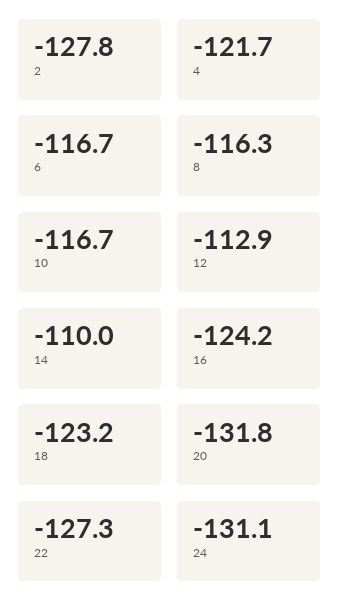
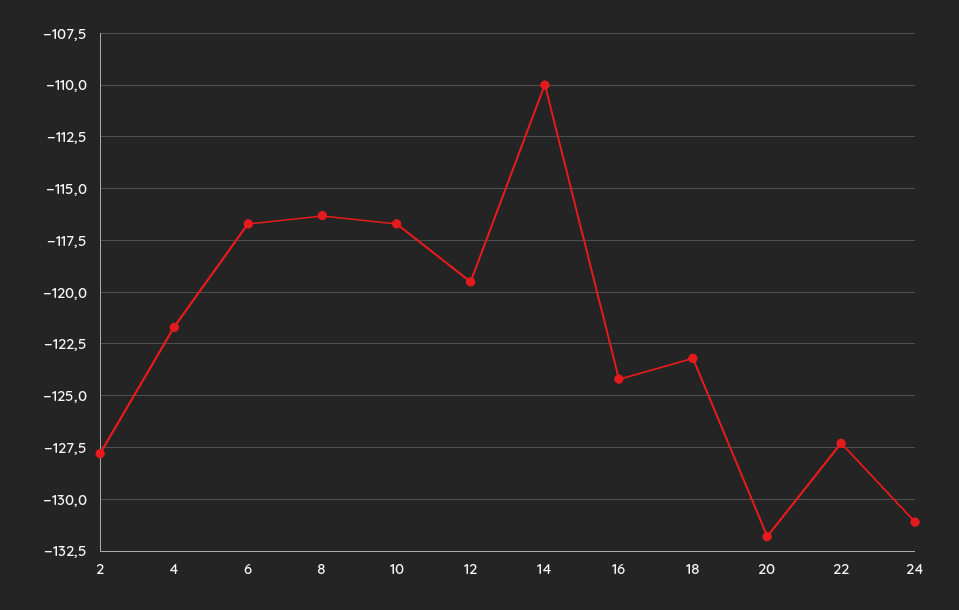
12: -112.9 -> -119.5

